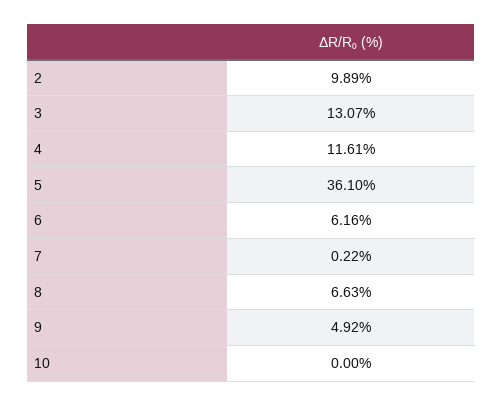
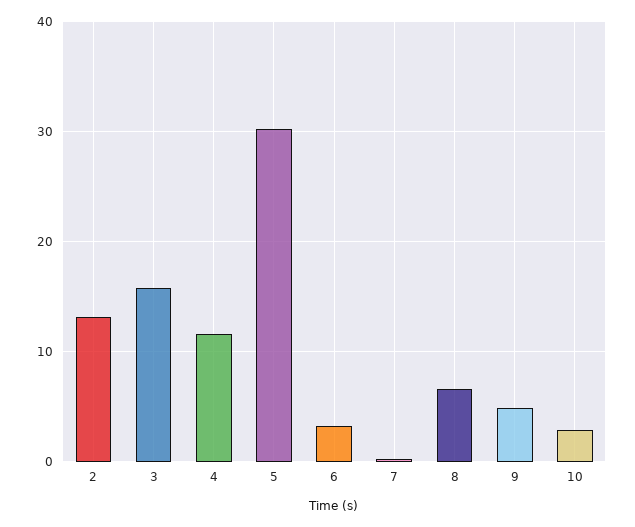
2: 9.89 -> 13
3: 13.07 -> 16
5: 36.1 -> 30
6: 6.16 -> 3
10: 0 -> 3

